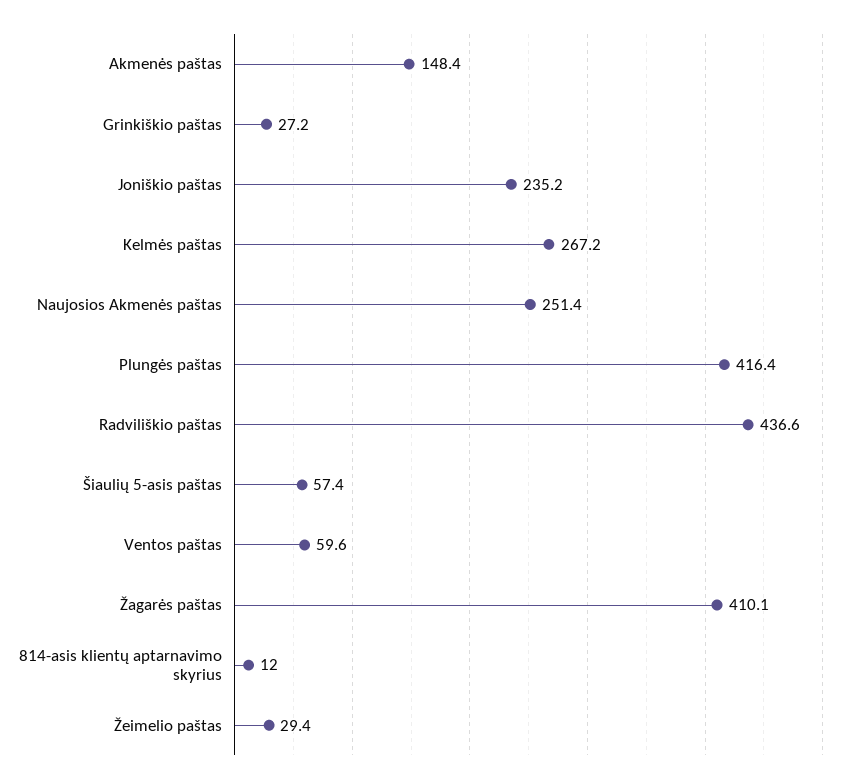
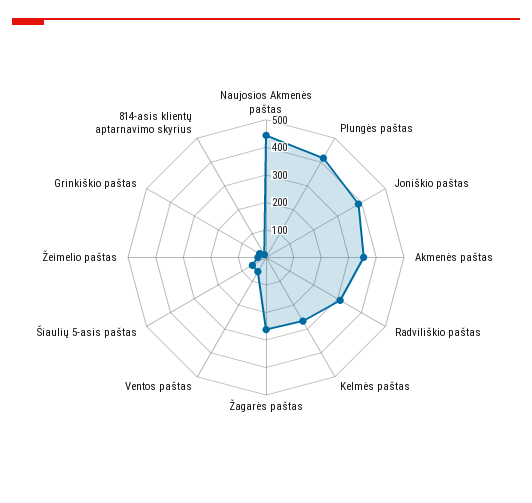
Akmenės paštas: 148.4 -> 350
Joniškio paštas: 235.2 -> 400
Naujosios Akmenės paštas: 251.4 -> 450
Radviliškio paštas: 436.6 -> 300
Žagarės paštas: 410.1 -> 250

